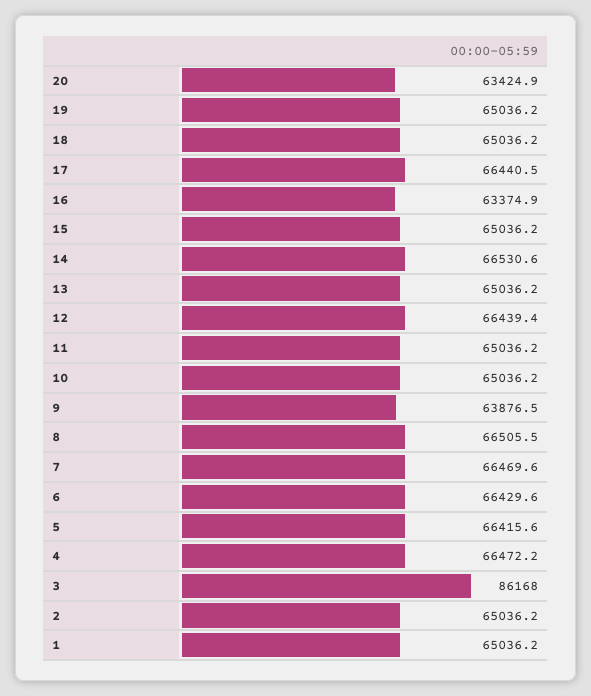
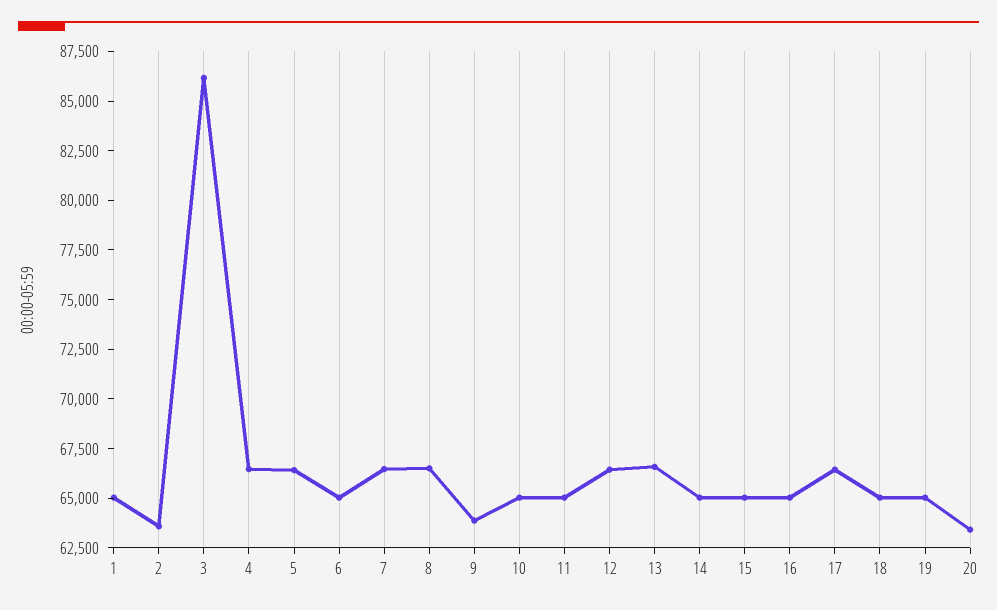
16: 63374.9 -> 65000
14: 66530.6 -> 65000
13: 65036.2 -> 66500
6: 66429.6 -> 65000
2: 65036.2 -> 63500

